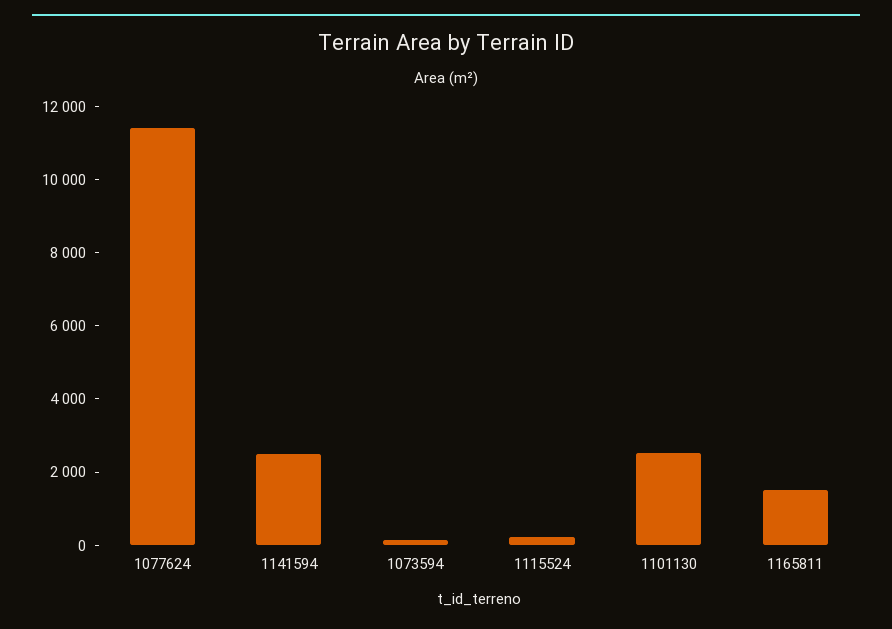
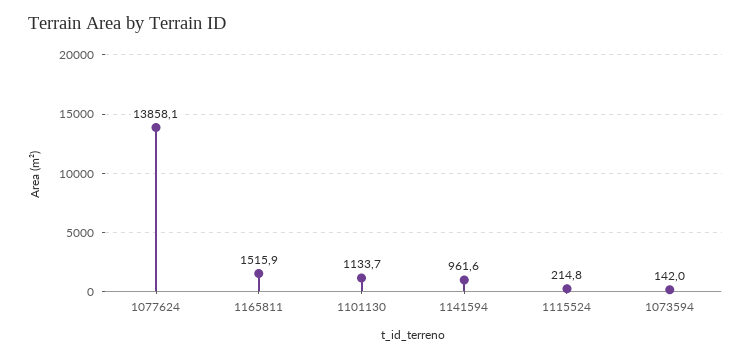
1077624: 11500 -> 13858.1
1141594: 2500 -> 961.6
1101130: 2500 -> 1133.7

